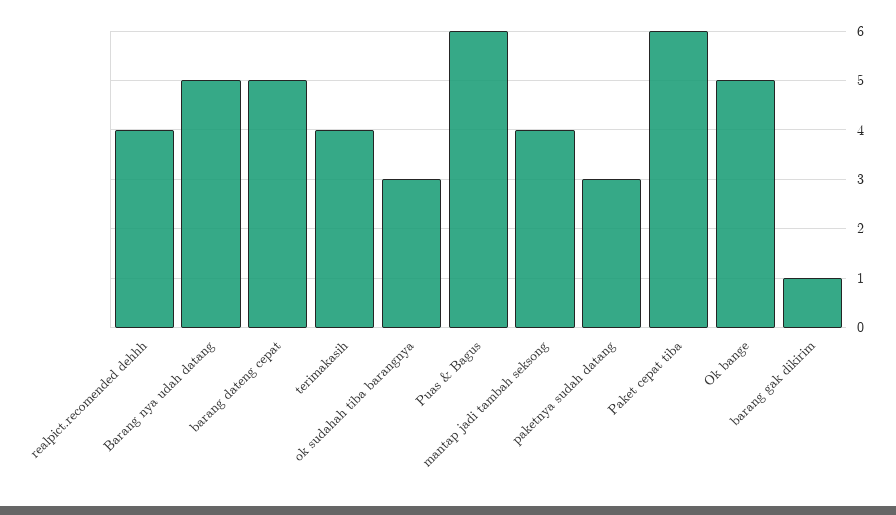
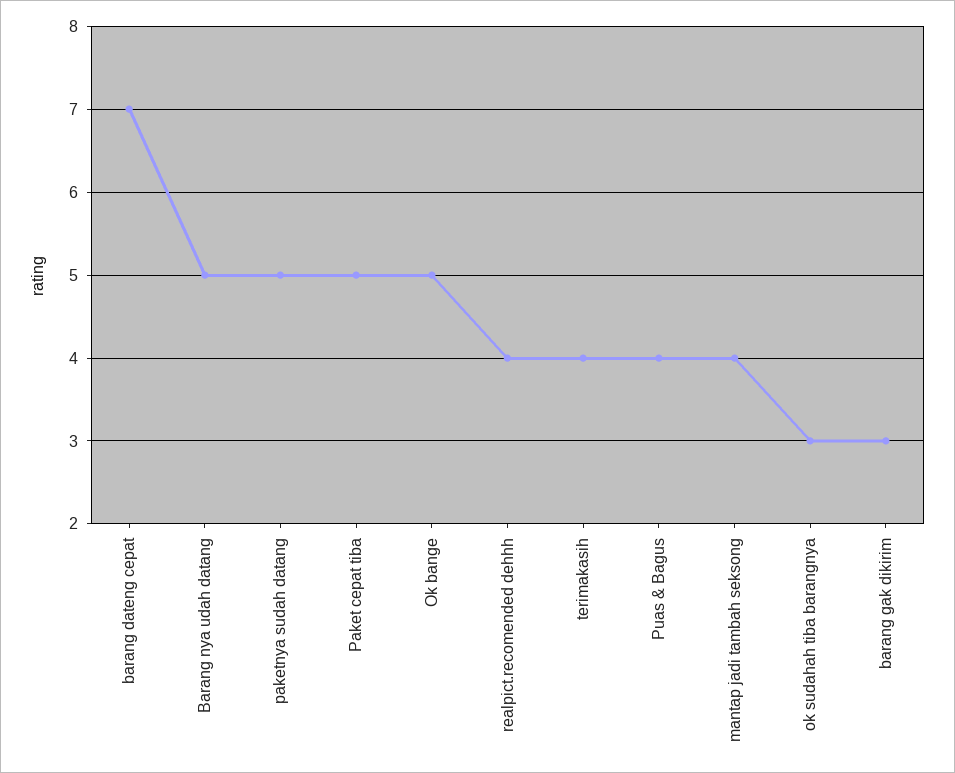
barang dateng cepat: 5 -> 7
Puas & Bagus: 6 -> 4
paketnya sudah datang: 3 -> 5
Paket cepat tiba: 6 -> 5
barang gak dikirim: 1 -> 3

